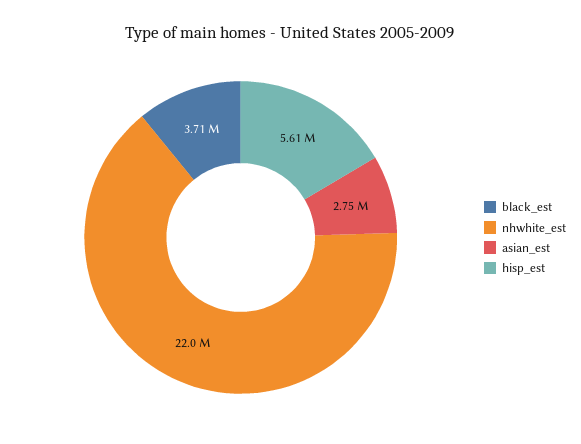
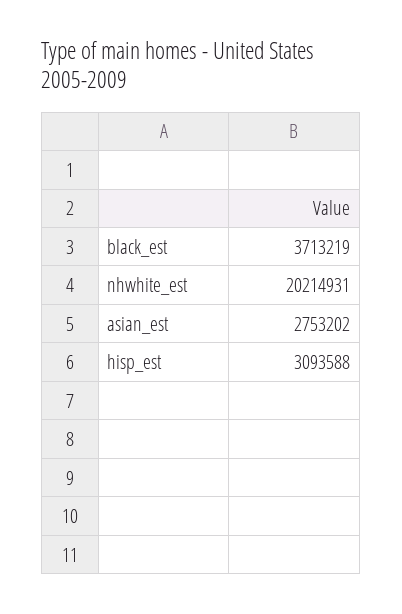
nhwhite_est: 22000000 -> 20214931
hisp_est: 5610000 -> 3093588

